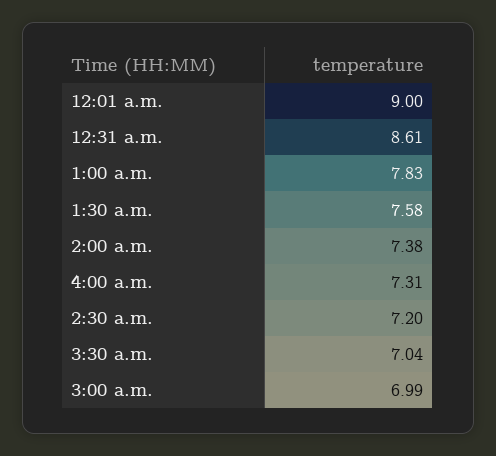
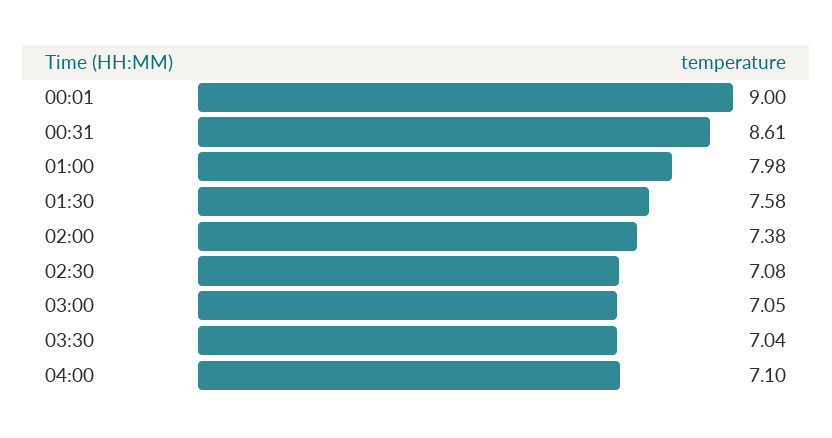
1:00 a.m.: 7.83 -> 7.98
4:00 a.m.: 7.31 -> 7.1
2:30 a.m.: 7.2 -> 7.08
3:00 a.m.: 6.99 -> 7.05

